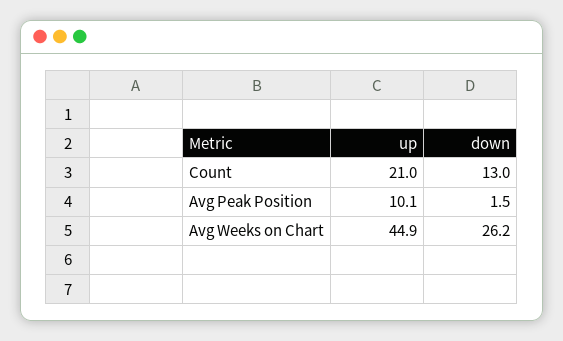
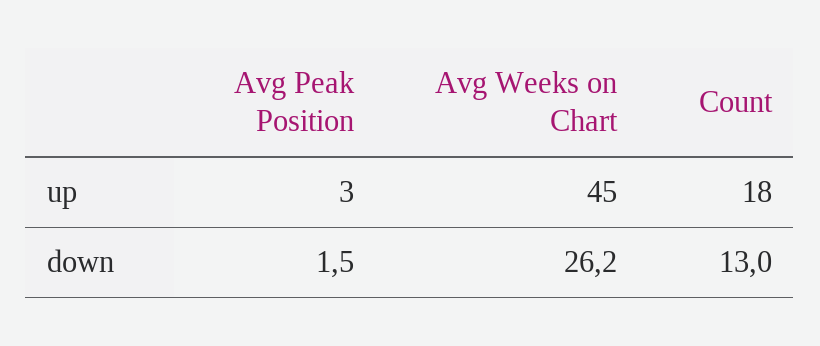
up, Count: 21 -> 18
up, Avg Peak Position: 10.1 -> 3

